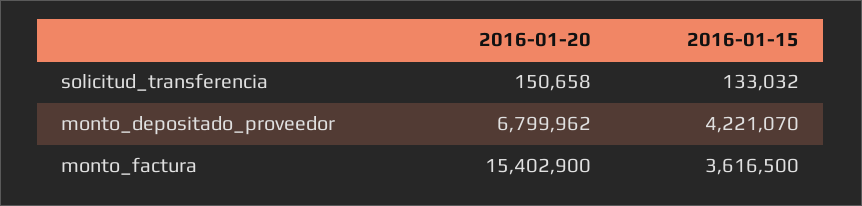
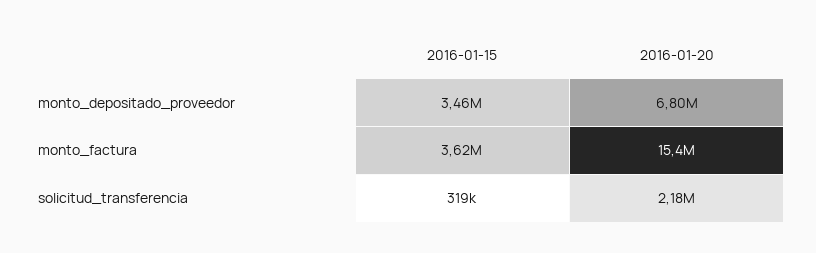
2016-01-20, solicitud_transferencia: 150658 -> 2180000
2016-01-15, solicitud_transferencia: 133032 -> 319000
2016-01-15, monto_depositado_proveedor: 4221070 -> 3460000

